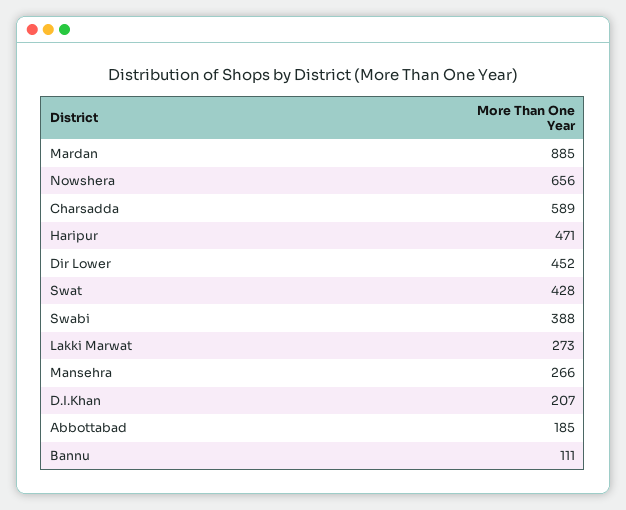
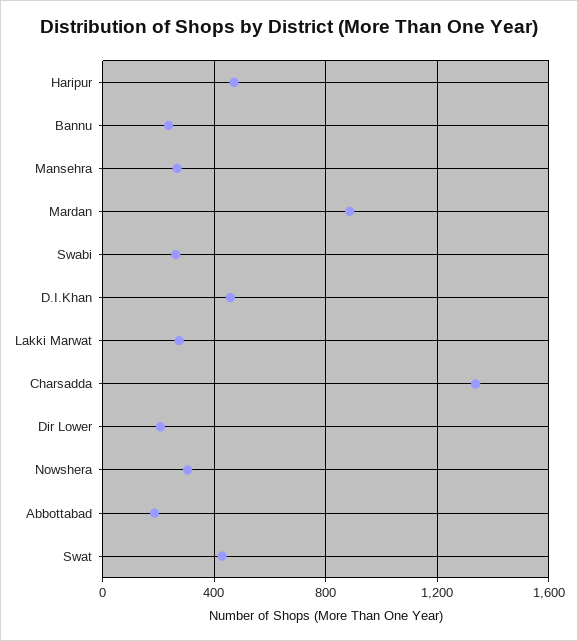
Nowshera: 656 -> 300
Charsadda: 589 -> 1350
Dir Lower: 452 -> 200
Swabi: 388 -> 250
D.I.Khan: 207 -> 450
Bannu: 111 -> 250

